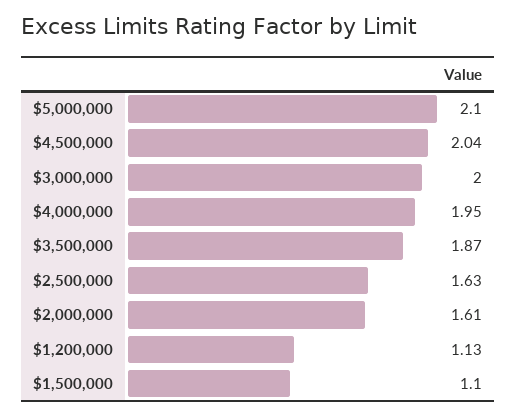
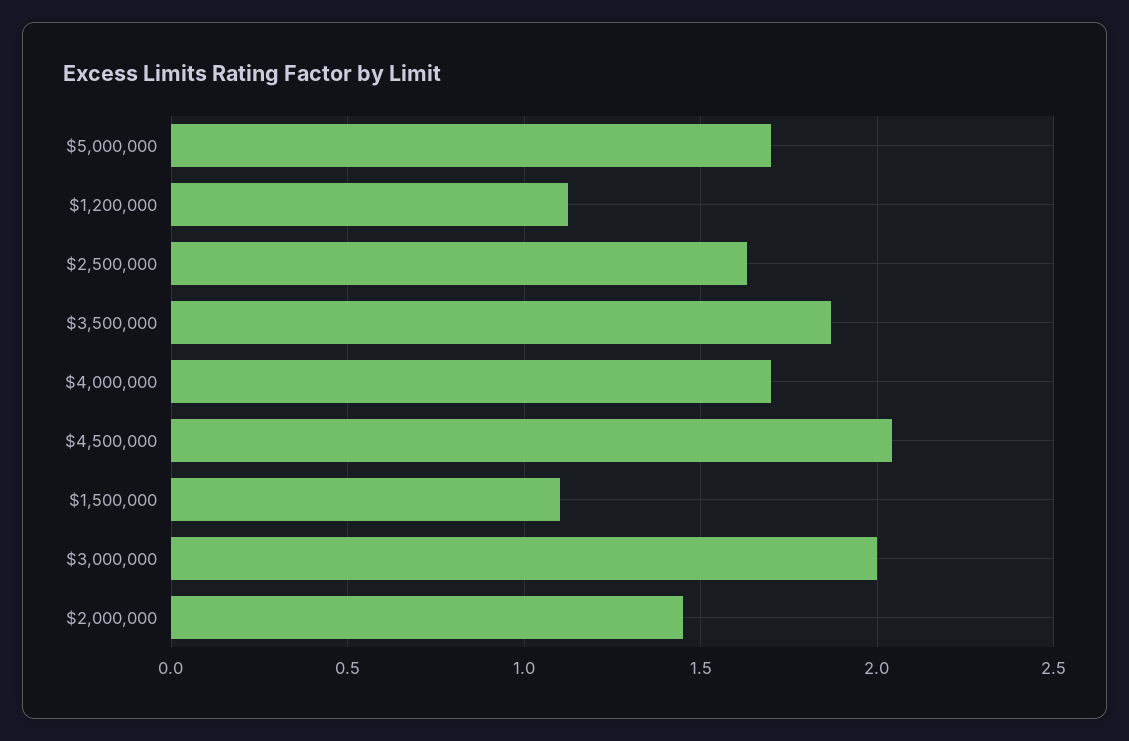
$5,000,000: 2.1 -> 1.7
$4,000,000: 1.95 -> 1.7
$2,000,000: 1.61 -> 1.45

